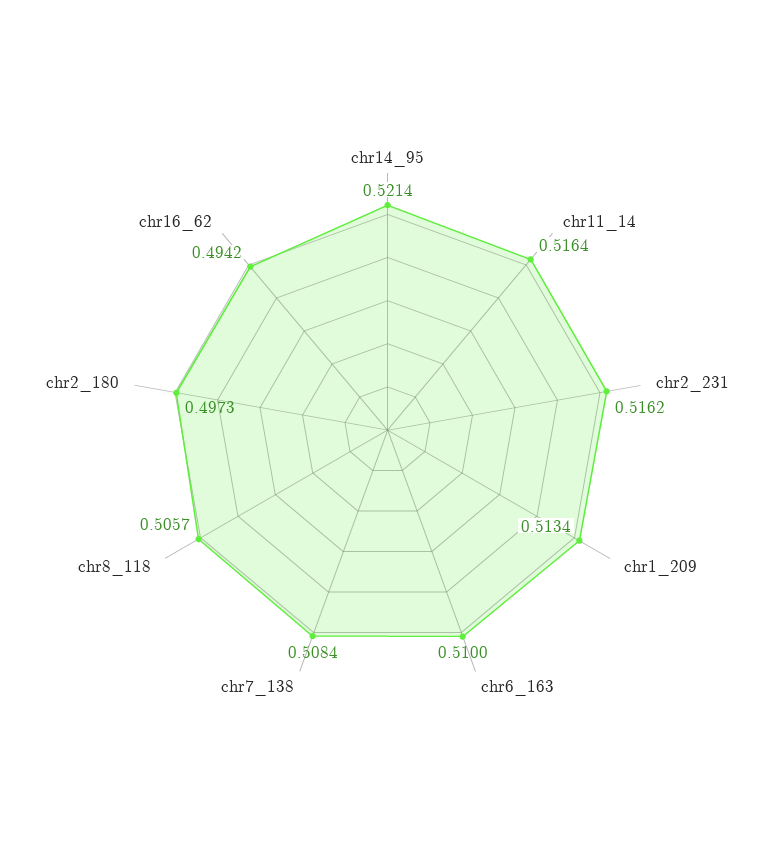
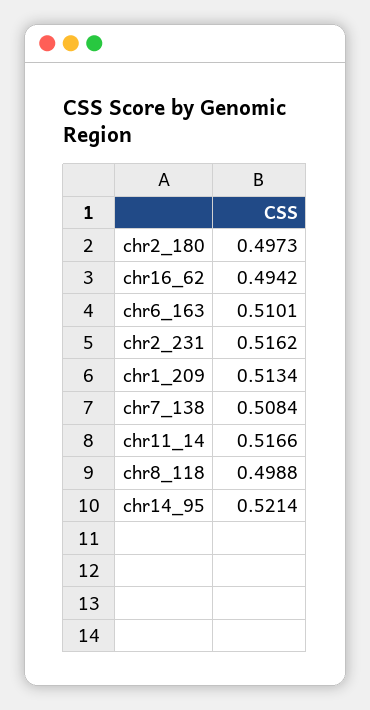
chr11_14: 0.5164 -> 0.5166
chr6_163: 0.51 -> 0.5101
chr8_118: 0.5057 -> 0.4988

